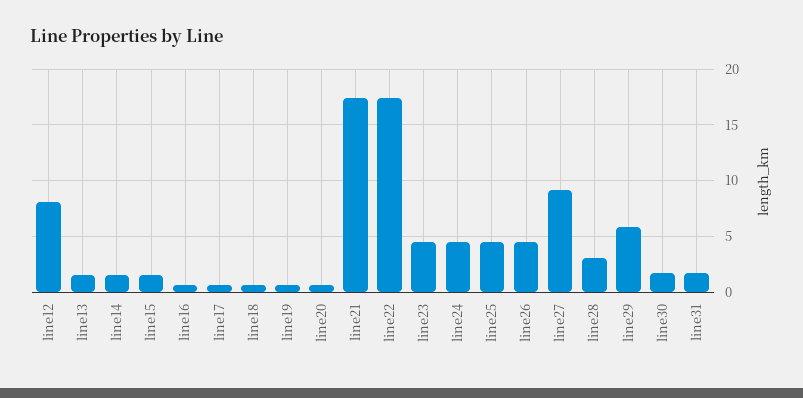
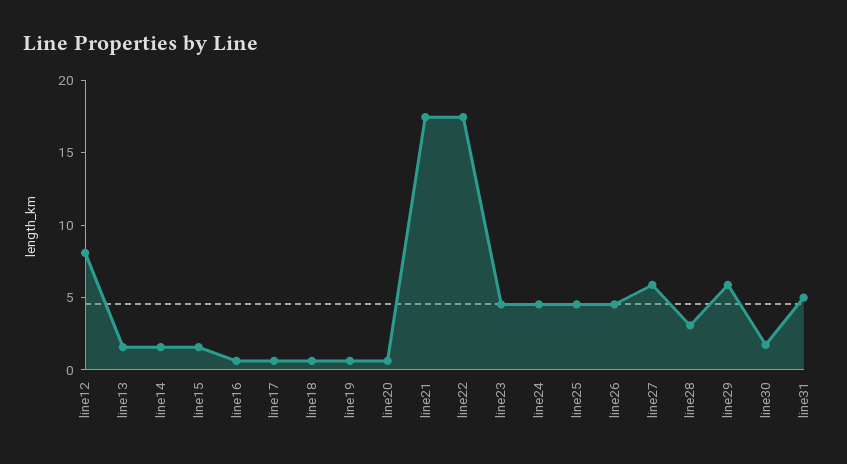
line27: 9 -> 6
line31: 2 -> 5

